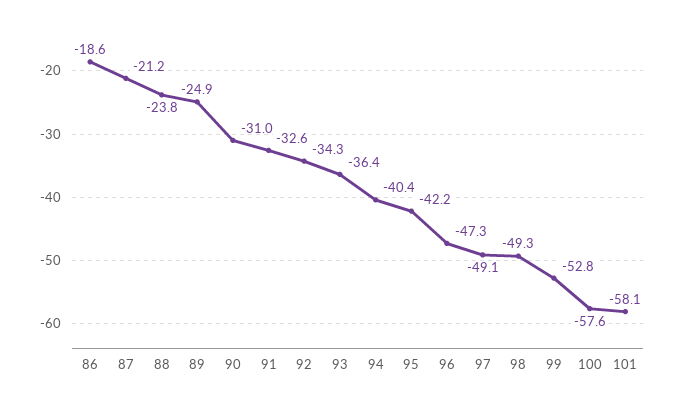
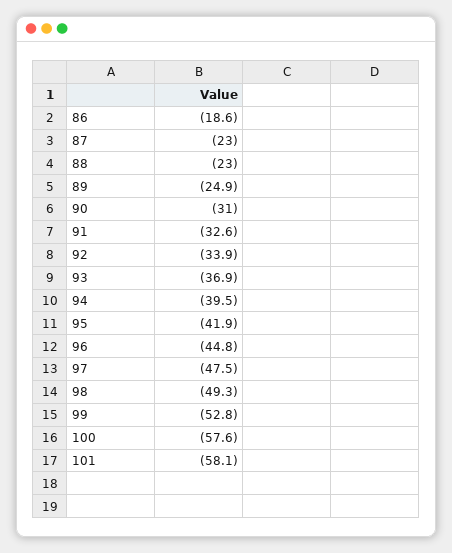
87: -21.2 -> -23
88: -23.8 -> -23
92: -34.3 -> -33.9
93: -36.4 -> -36.9
94: -40.4 -> -39.5
95: -42.2 -> -41.9
96: -47.3 -> -44.8
97: -49.1 -> -47.5

